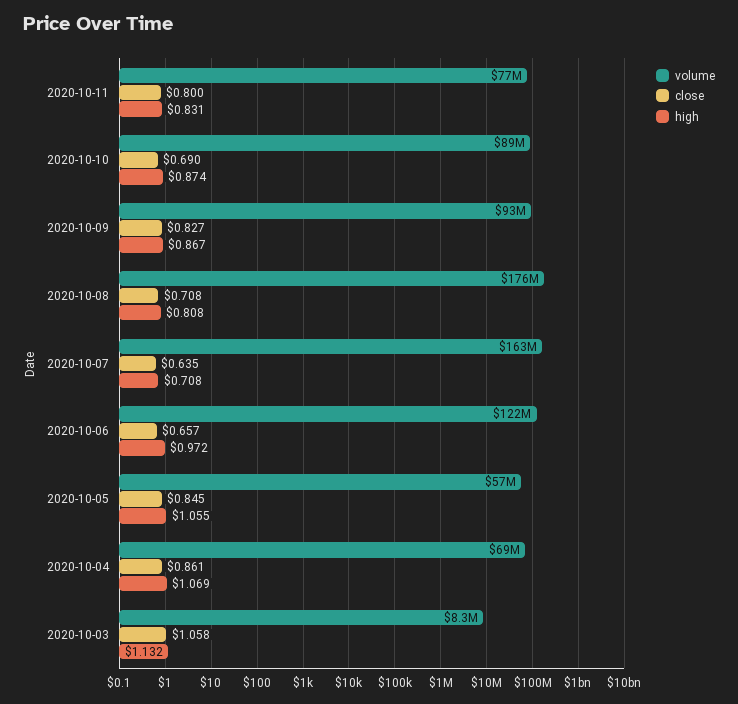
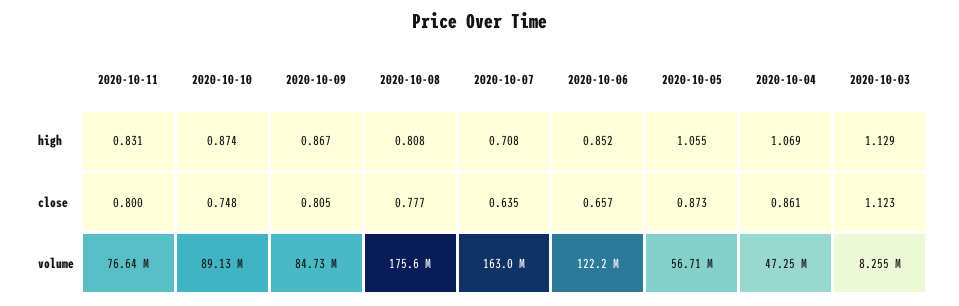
close, 2020-10-10: 0.69 -> 0.748
volume, 2020-10-09: 93000000 -> 84730000
close, 2020-10-09: 0.827 -> 0.805
close, 2020-10-08: 0.708 -> 0.777
high, 2020-10-06: 0.972 -> 0.852
close, 2020-10-05: 0.845 -> 0.873
volume, 2020-10-04: 69000000 -> 47250000
close, 2020-10-03: 1.058 -> 1.123
high, 2020-10-03: 1.132 -> 1.129

